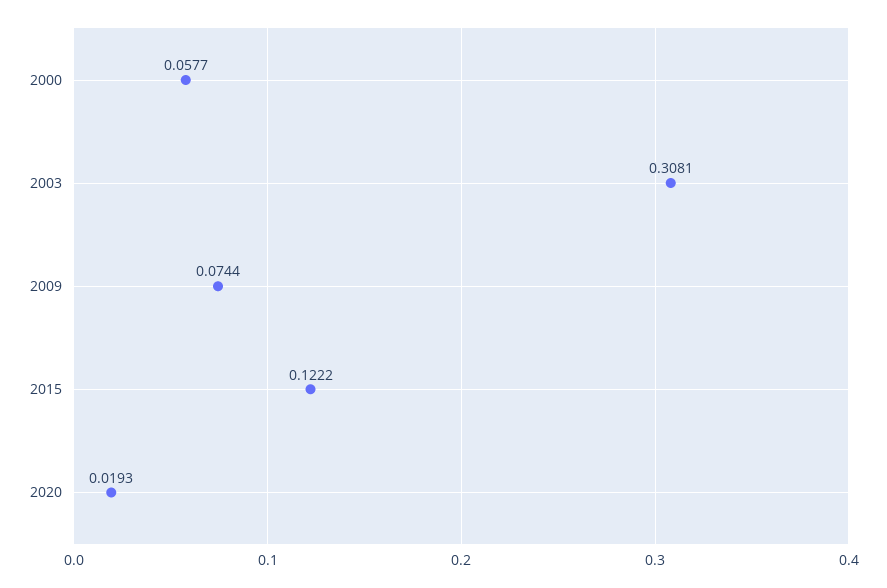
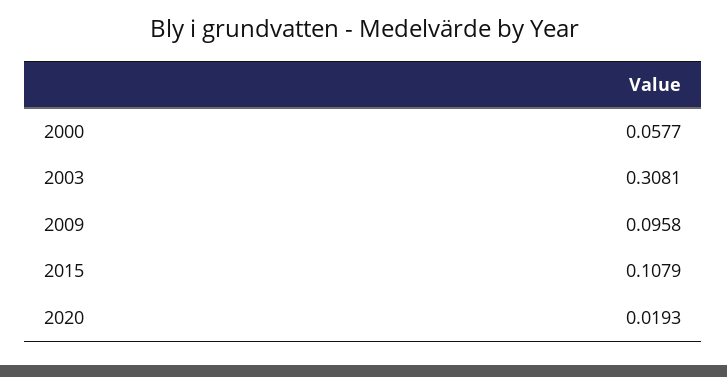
2009: 0.0744 -> 0.0958
2015: 0.1222 -> 0.1079

